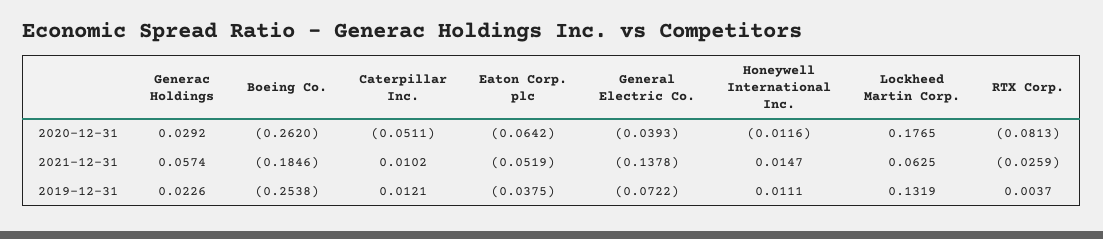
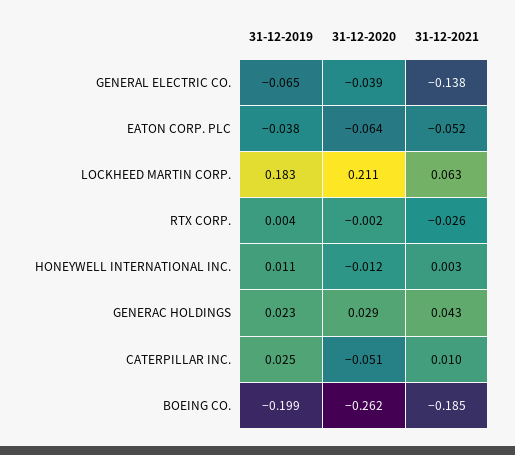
Lockheed Martin Corp., 2020-12-31: 0.1765 -> 0.211
RTX Corp., 2020-12-31: -0.0813 -> -0.002
Generac Holdings, 2021-12-31: 0.0574 -> 0.043
Honeywell International Inc., 2021-12-31: 0.0147 -> 0.003
Boeing Co., 2019-12-31: -0.2538 -> -0.199
Caterpillar Inc., 2019-12-31: 0.0121 -> 0.025
General Electric Co., 2019-12-31: -0.0722 -> -0.065
Lockheed Martin Corp., 2019-12-31: 0.1319 -> 0.183

